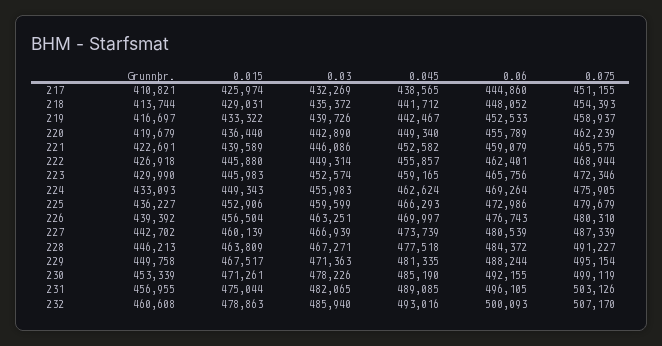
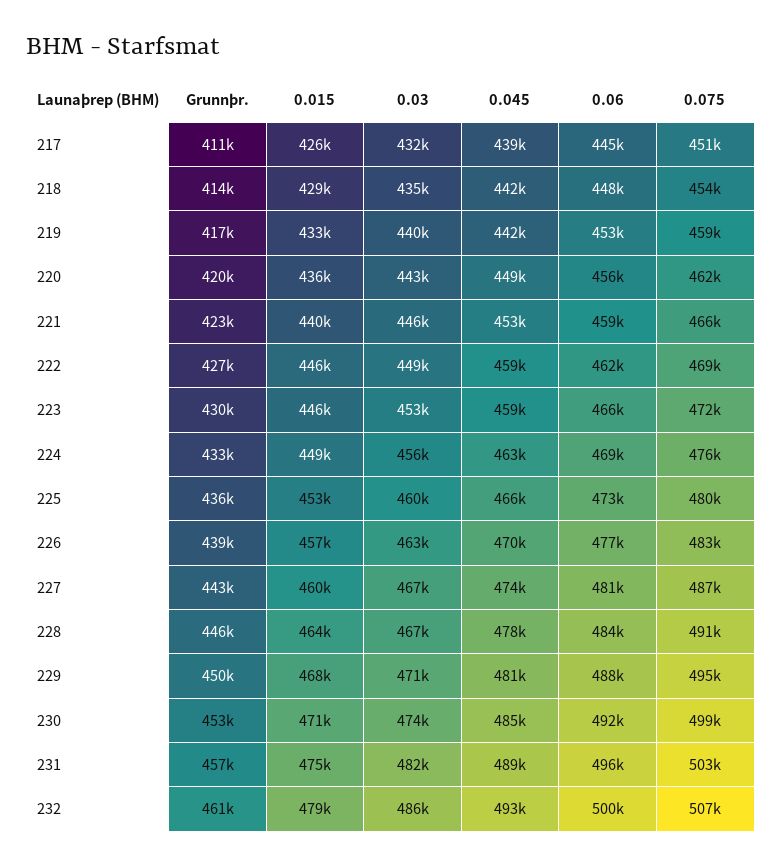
0.045, 222: 455857 -> 459000
0.075, 226: 480310 -> 483000
0.03, 230: 478226 -> 474000

